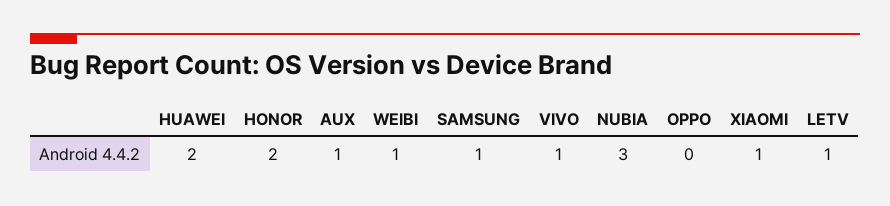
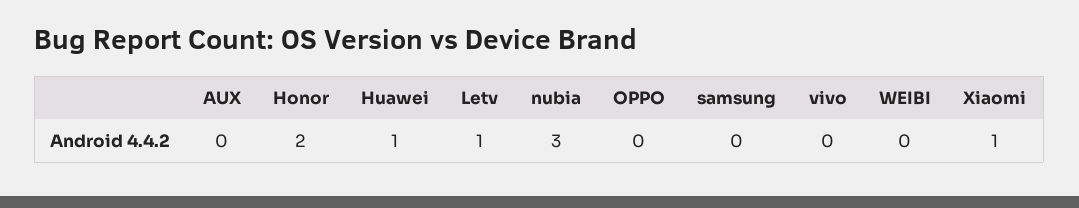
HUAWEI: 2 -> 1
AUX: 1 -> 0
WEIBI: 1 -> 0
SAMSUNG: 1 -> 0
VIVO: 1 -> 0

